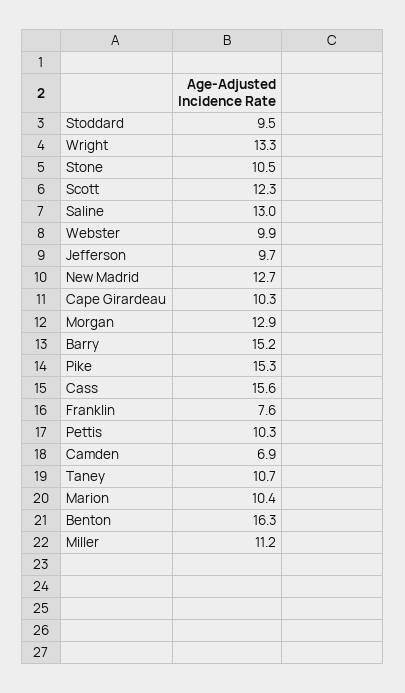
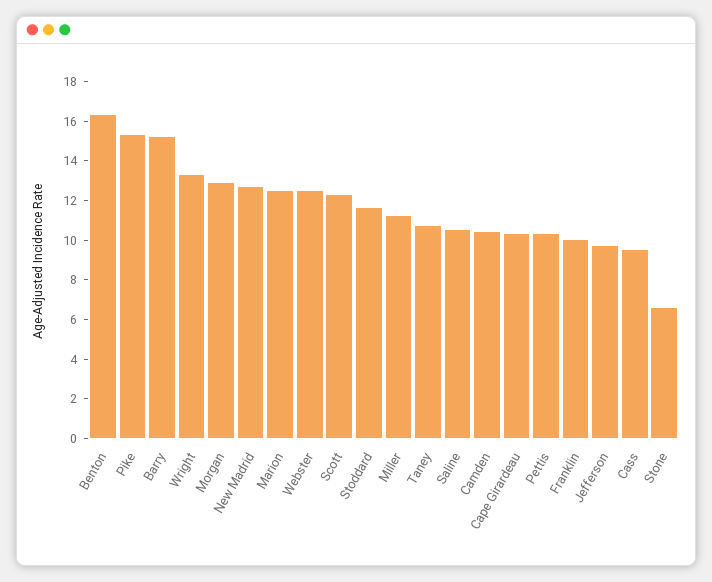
Stoddard: 9.5 -> 11.5
Stone: 10.5 -> 6.5
Saline: 13 -> 10.5
Webster: 9.9 -> 12.5
Cass: 15.6 -> 9.5
Franklin: 7.6 -> 10
Camden: 6.9 -> 10.5
Marion: 10.4 -> 12.5

